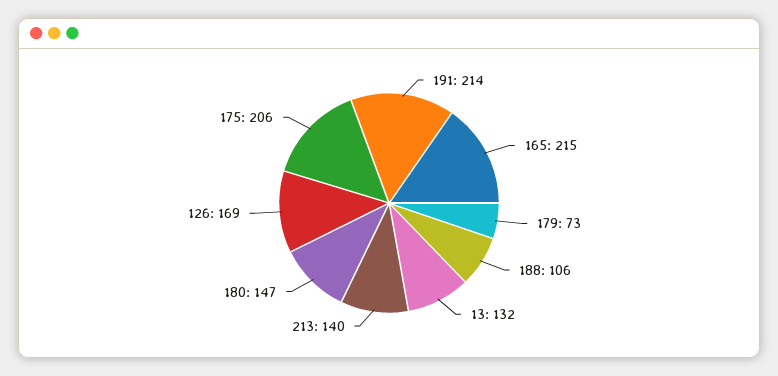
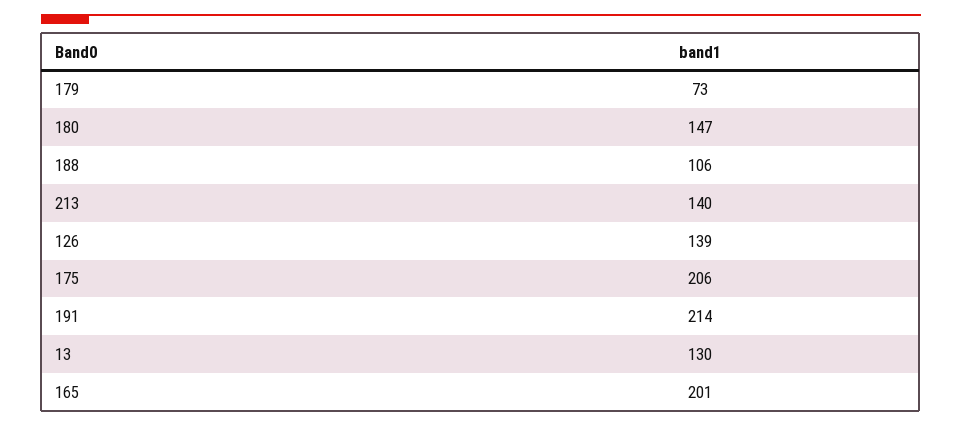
165: 215 -> 201
13: 132 -> 130
126: 169 -> 139

